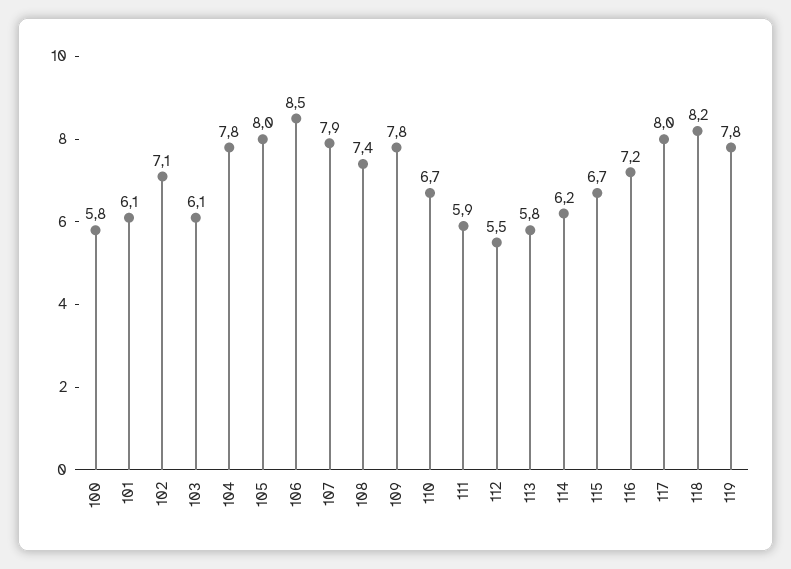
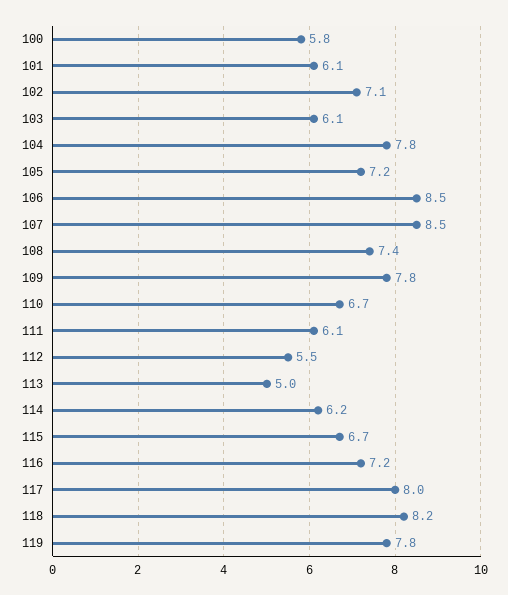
105: 8 -> 7.2
107: 7.9 -> 8.5
111: 5.9 -> 6.1
113: 5.8 -> 5

